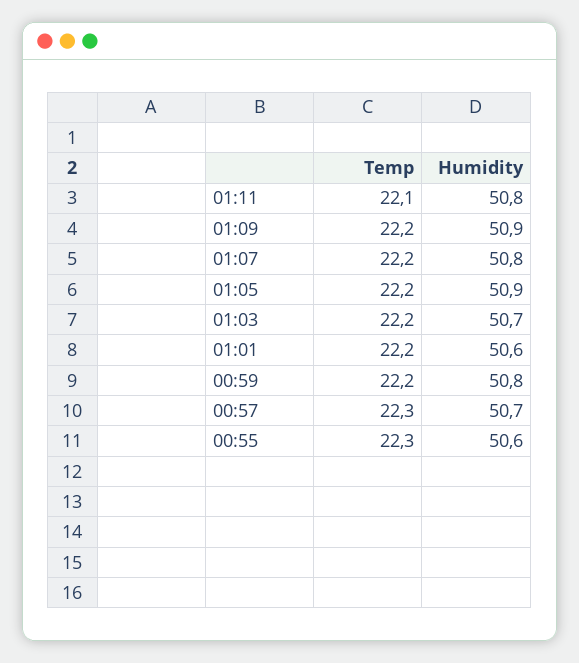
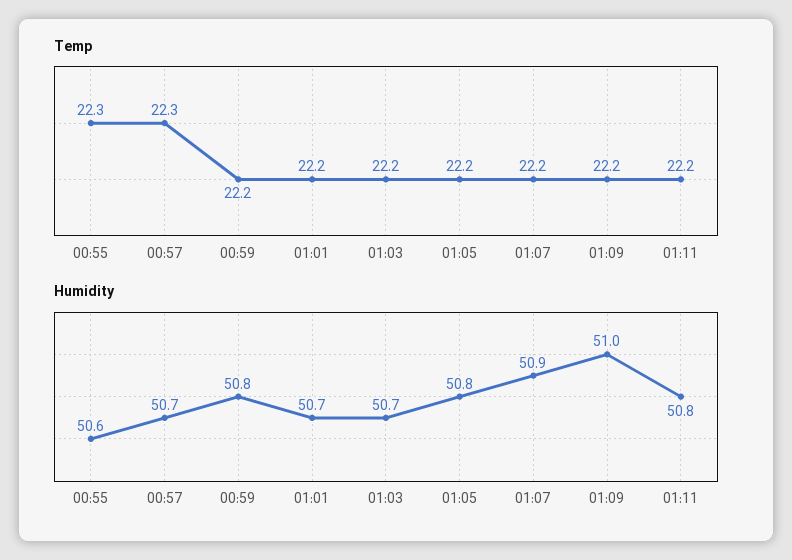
Temp, 01:11: 22.1 -> 22.2
Humidity, 01:09: 50.9 -> 51
Humidity, 01:07: 50.8 -> 50.9
Humidity, 01:05: 50.9 -> 50.8
Humidity, 01:01: 50.6 -> 50.7

